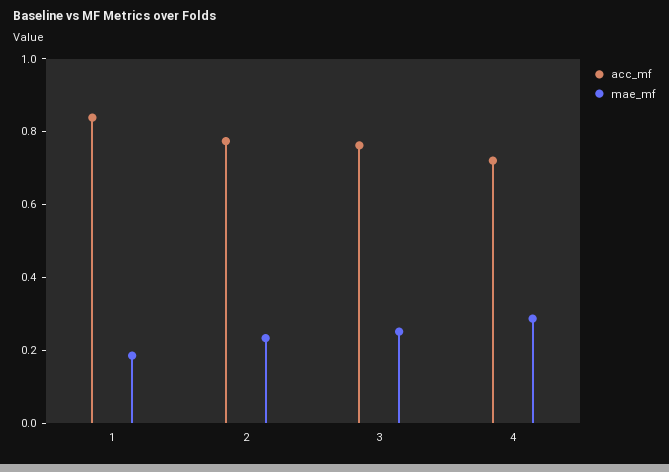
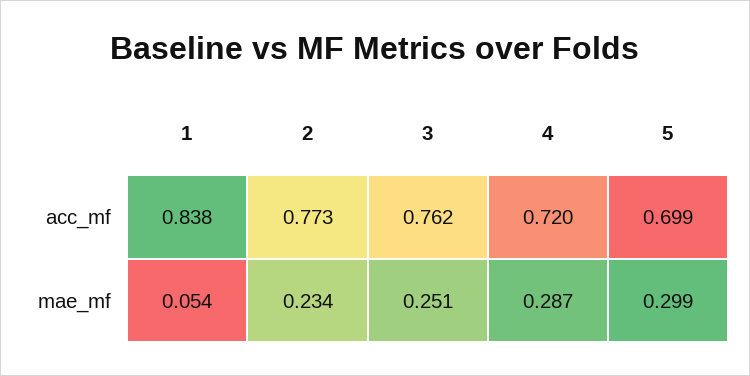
mae_mf, 1: 0.2 -> 0.054
acc_mf, 5: none -> 0.699
mae_mf, 5: none -> 0.299

